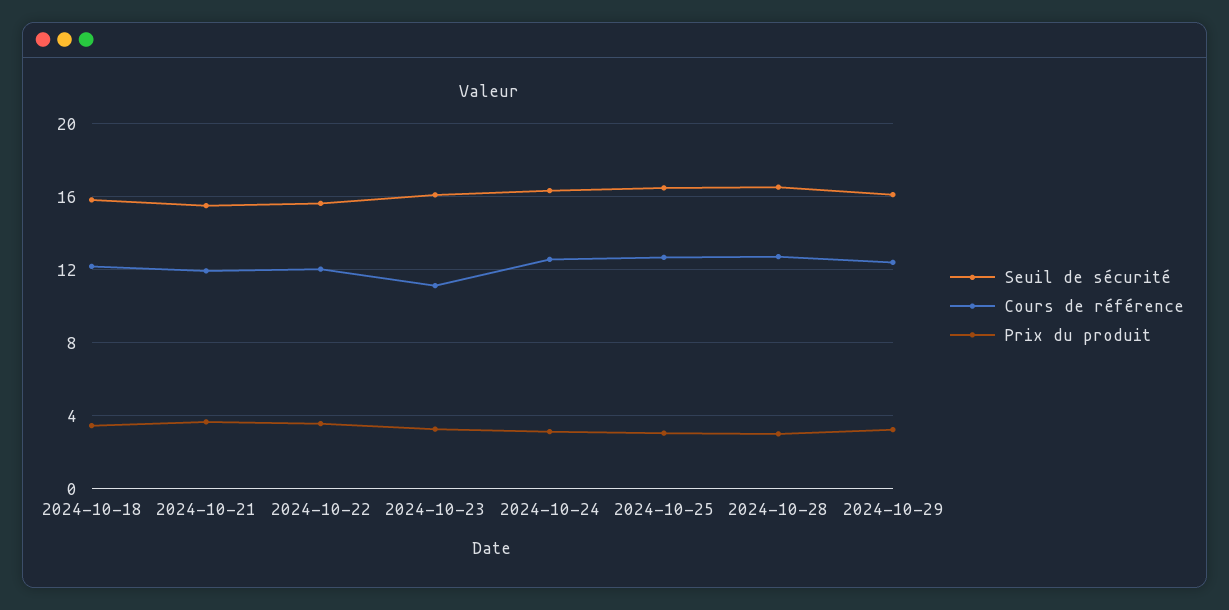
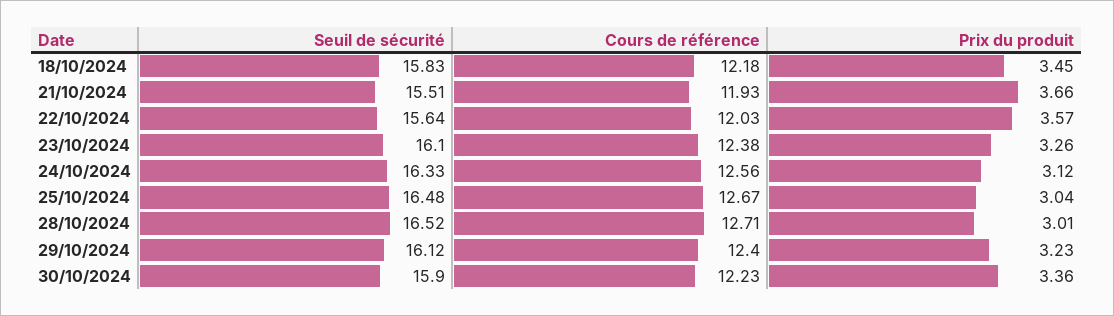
Cours de référence, 2024-10-23: 11 -> 12.38
Seuil de sécurité, 30/10/2024: none -> 15.9
Cours de référence, 30/10/2024: none -> 12.23
Prix du produit, 30/10/2024: none -> 3.36

